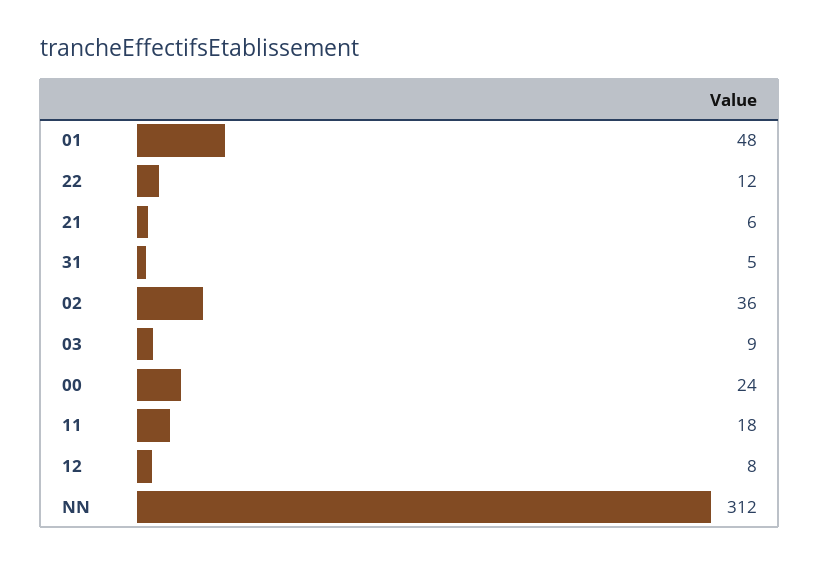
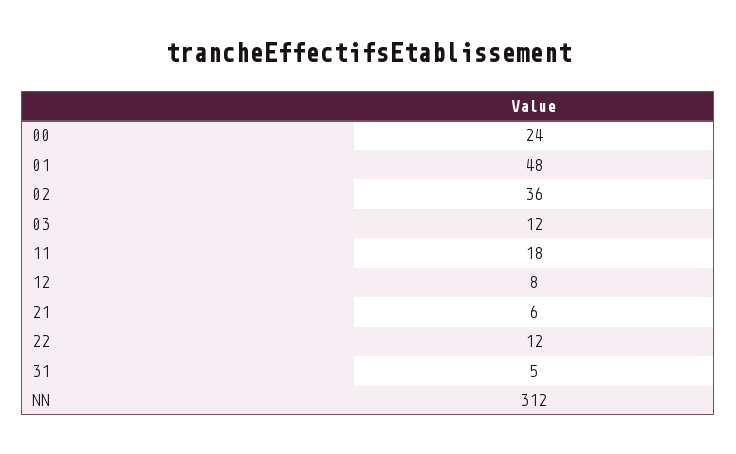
03: 9 -> 12

